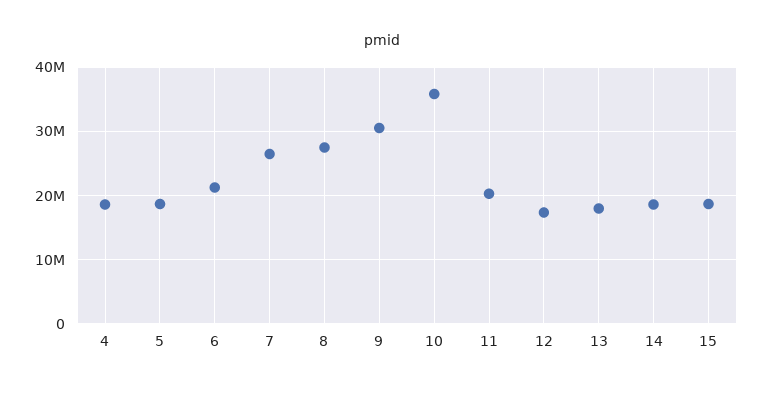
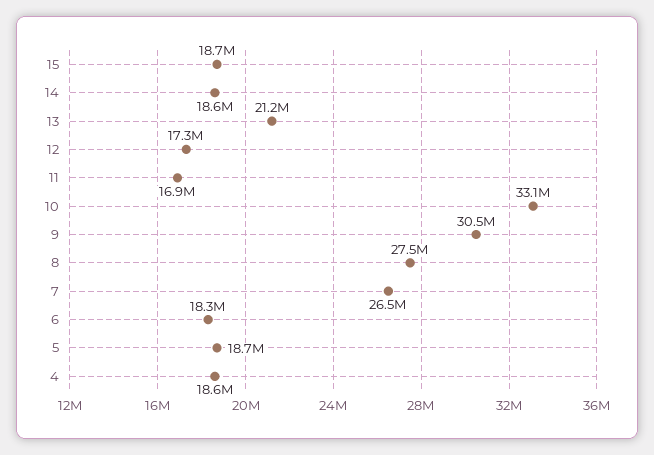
6: 21000000 -> 18300000
10: 36000000 -> 33100000
11: 20000000 -> 16900000
13: 18000000 -> 21200000

